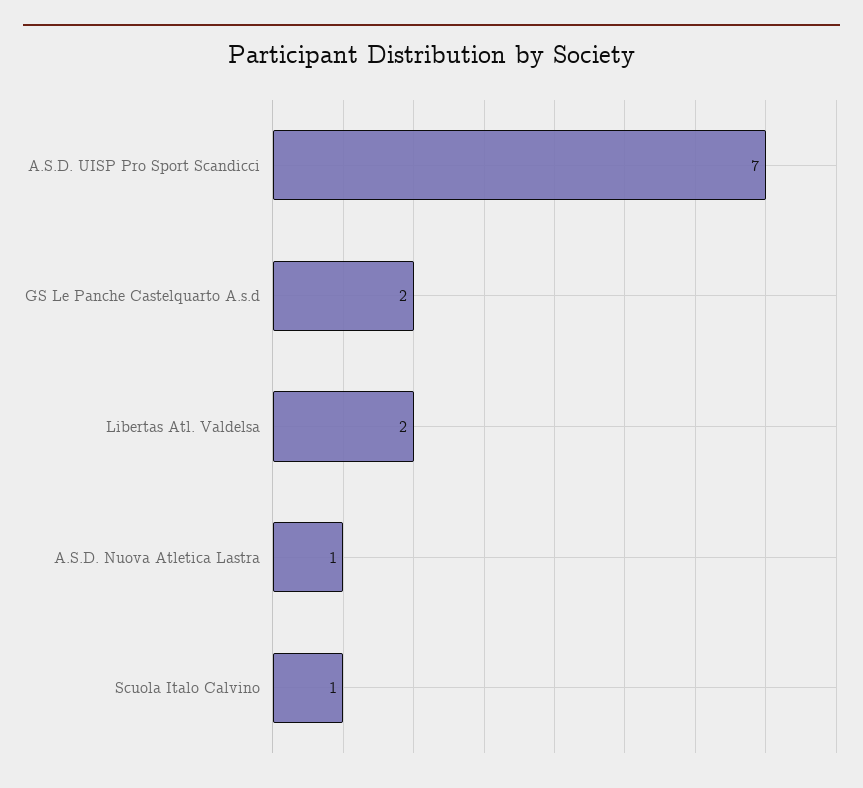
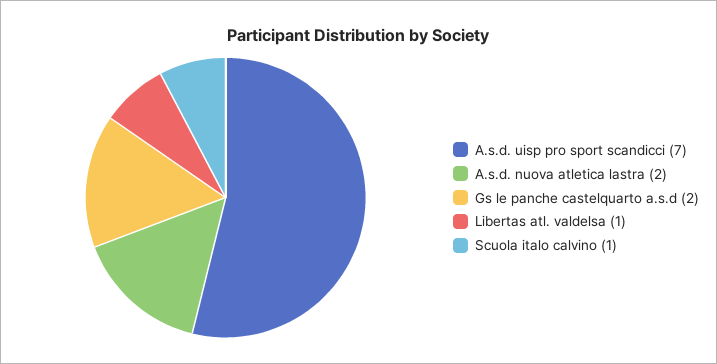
Libertas Atl. Valdelsa: 2 -> 1
A.S.D. Nuova Atletica Lastra: 1 -> 2

